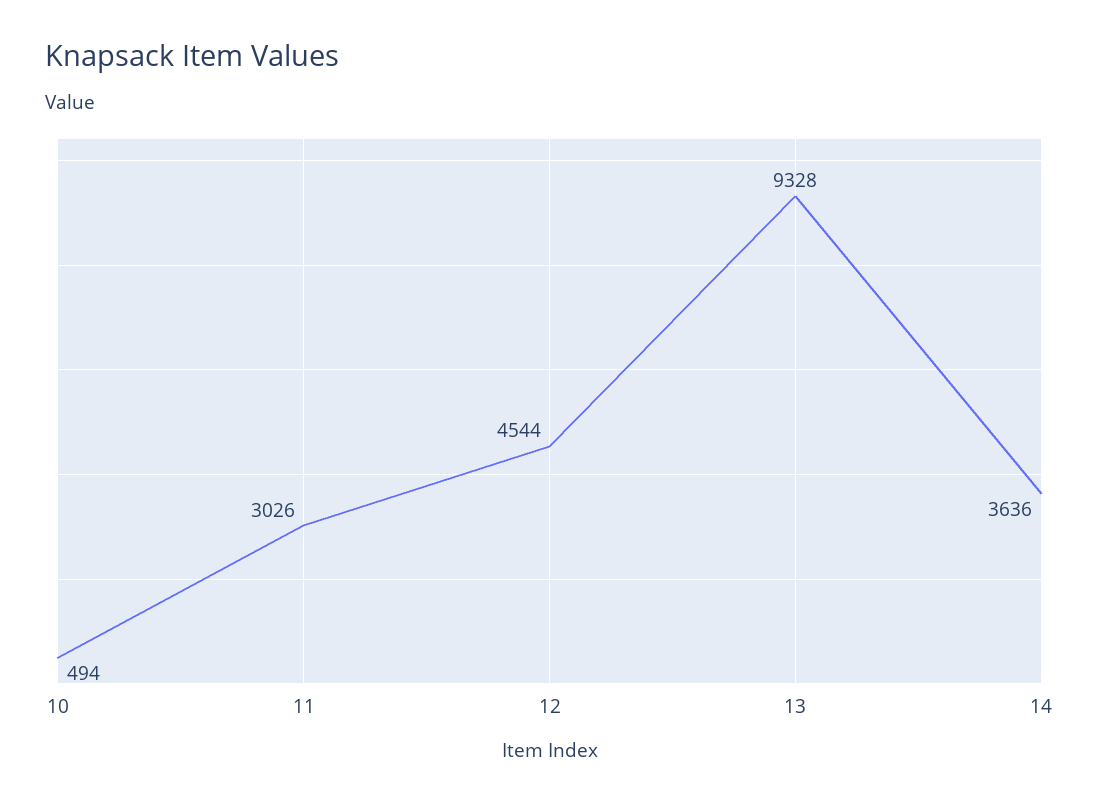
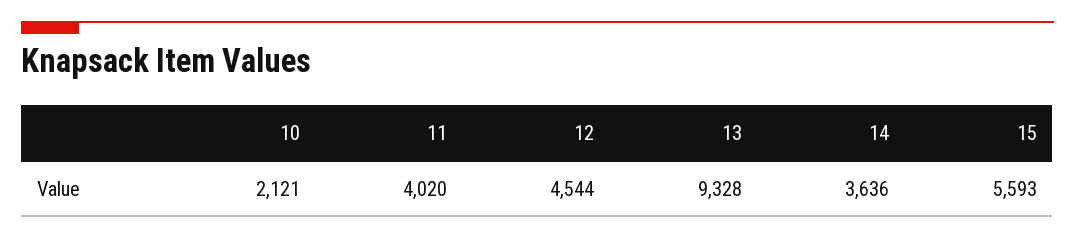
10: 494 -> 2121
11: 3026 -> 4020
15: none -> 5593

